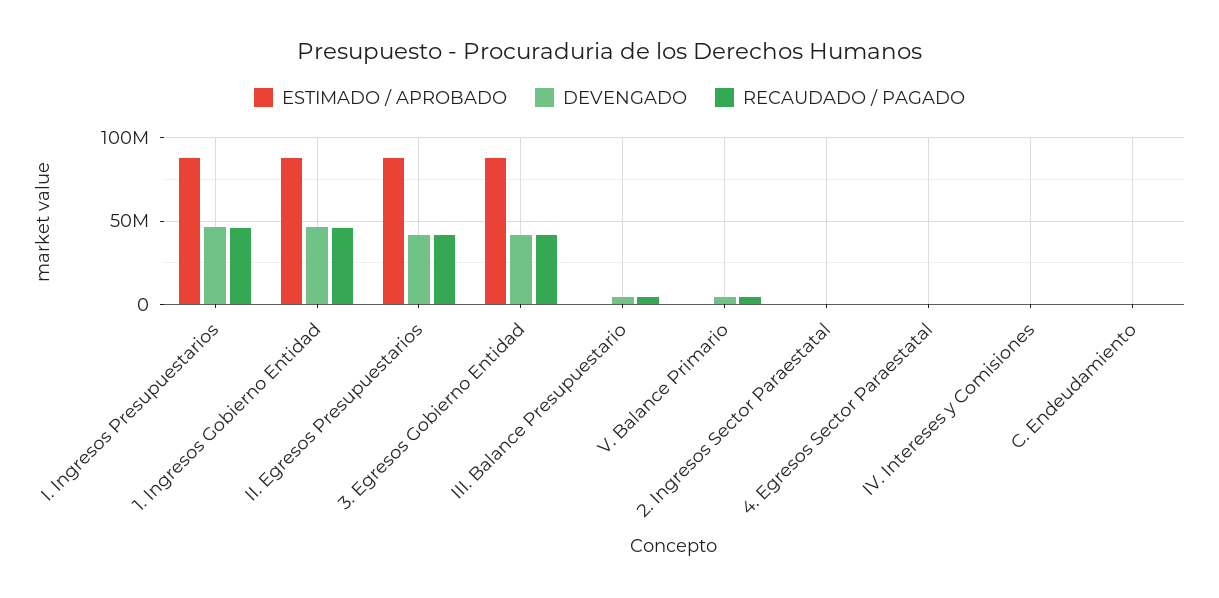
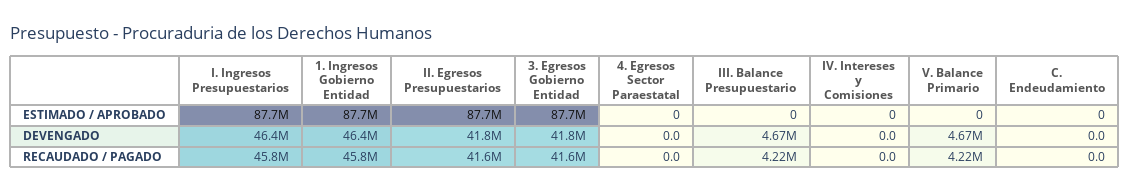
ESTIMADO / APROBADO, 2. Ingresos Sector Paraestatal: 0 -> none
DEVENGADO, 2. Ingresos Sector Paraestatal: 0 -> none
RECAUDADO / PAGADO, 2. Ingresos Sector Paraestatal: 0 -> none

